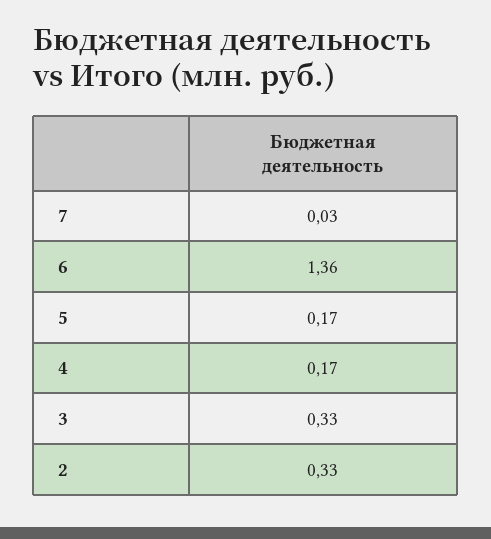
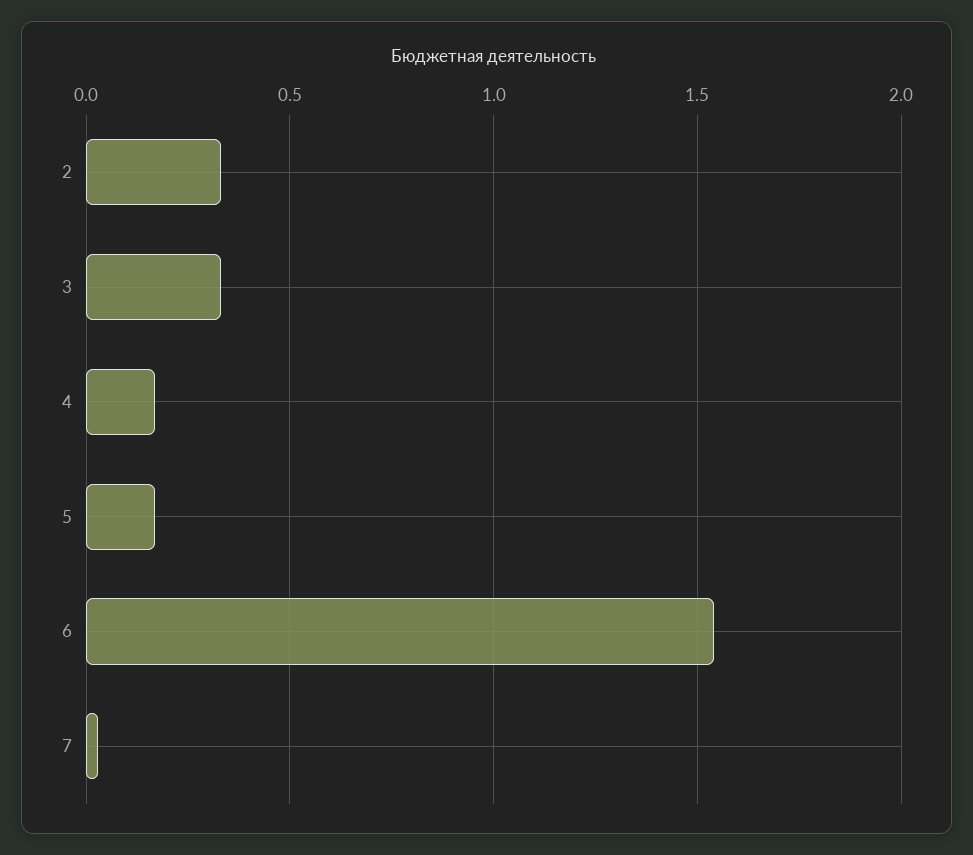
6: 1.36 -> 1.55

